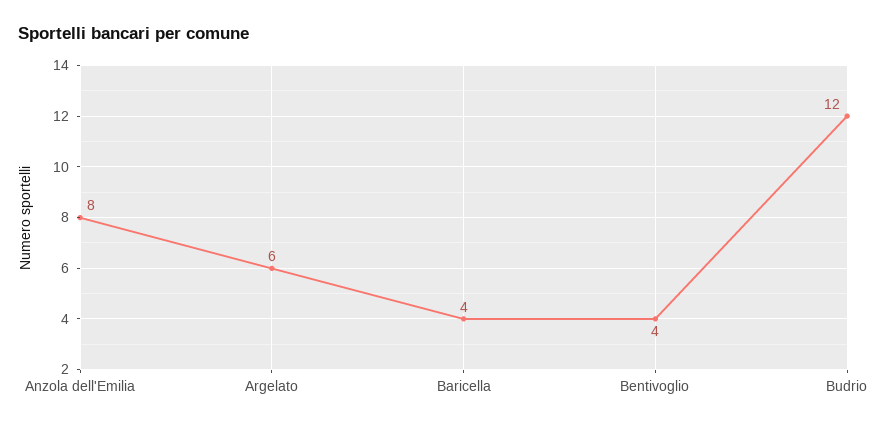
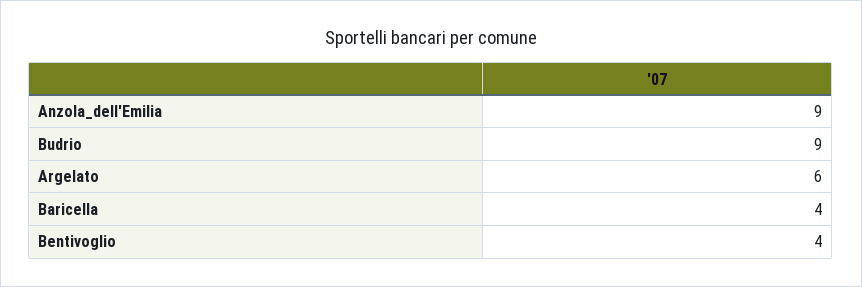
Anzola dell'Emilia: 8 -> 9
Budrio: 12 -> 9

